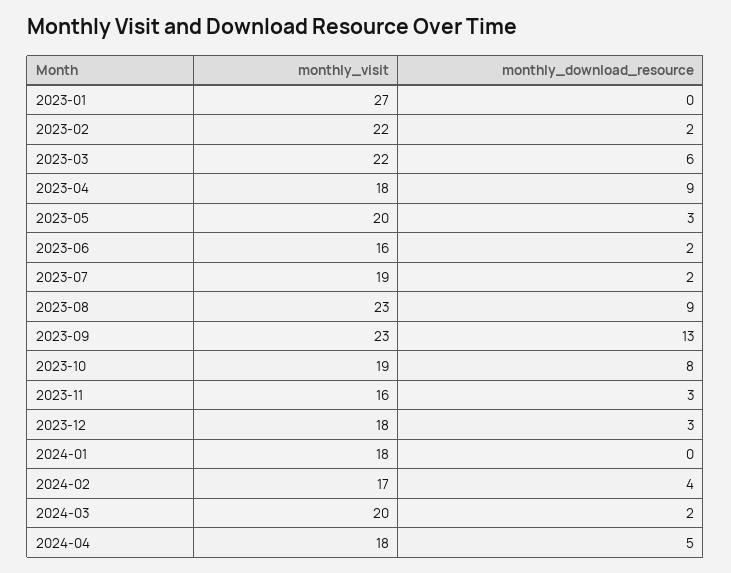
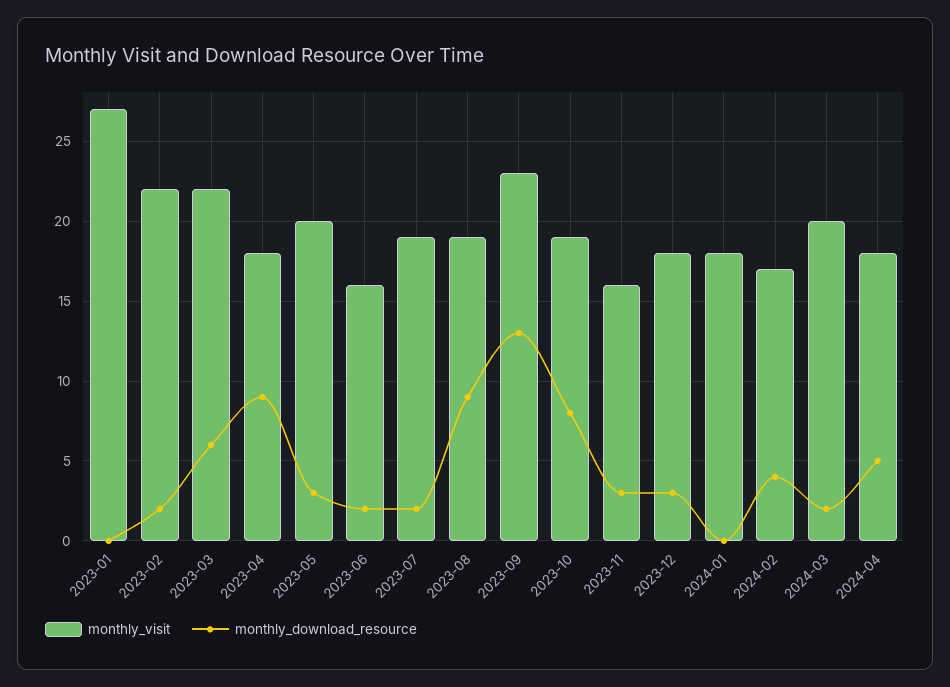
monthly_visit, 2023-08: 23 -> 19

